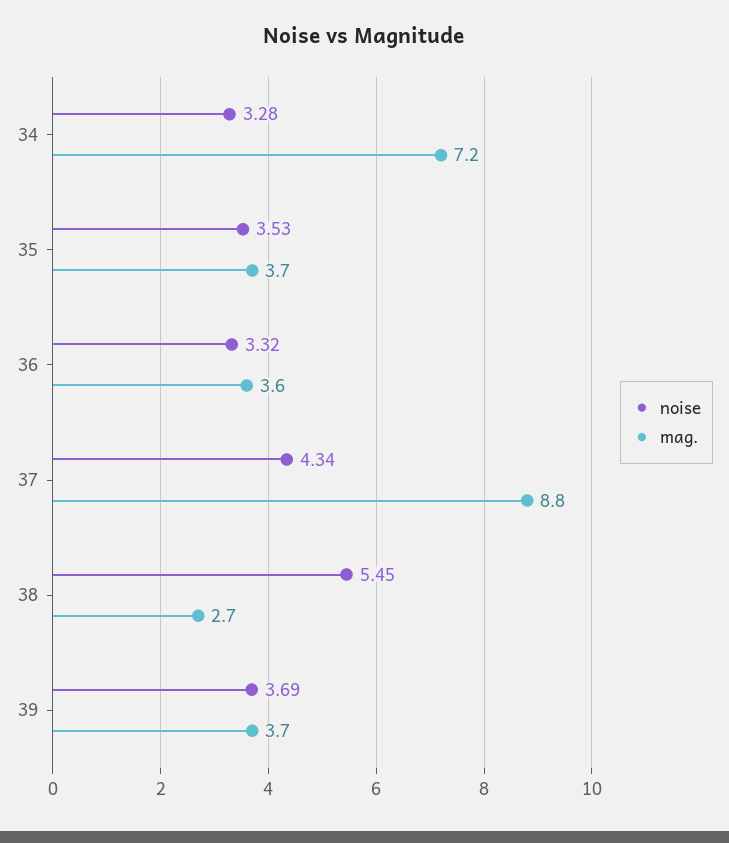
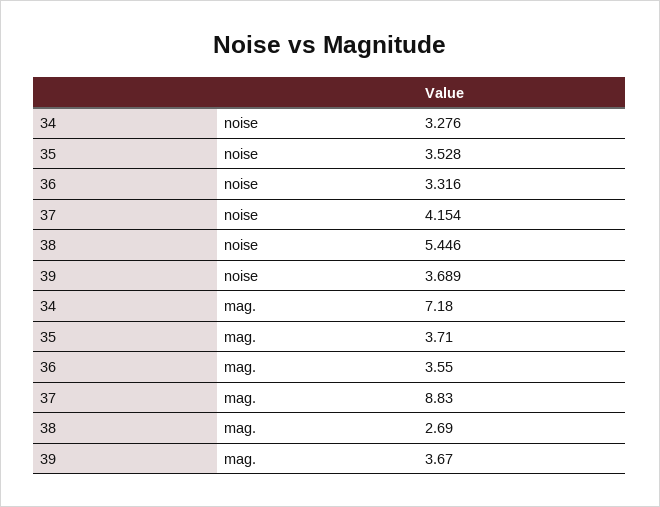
noise, 37: 4.34 -> 4.154

